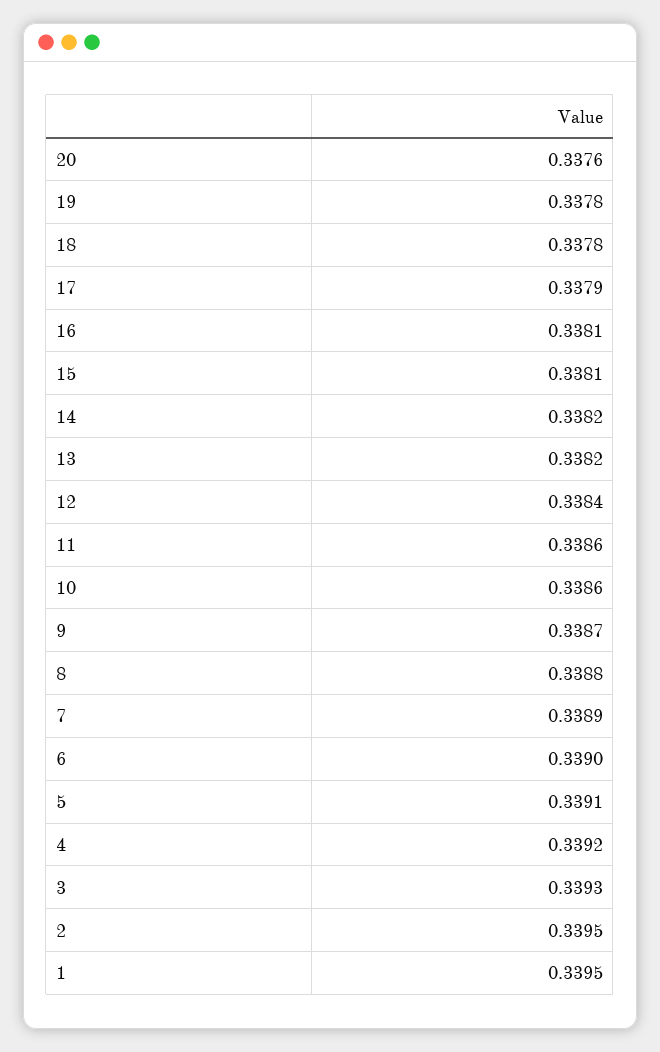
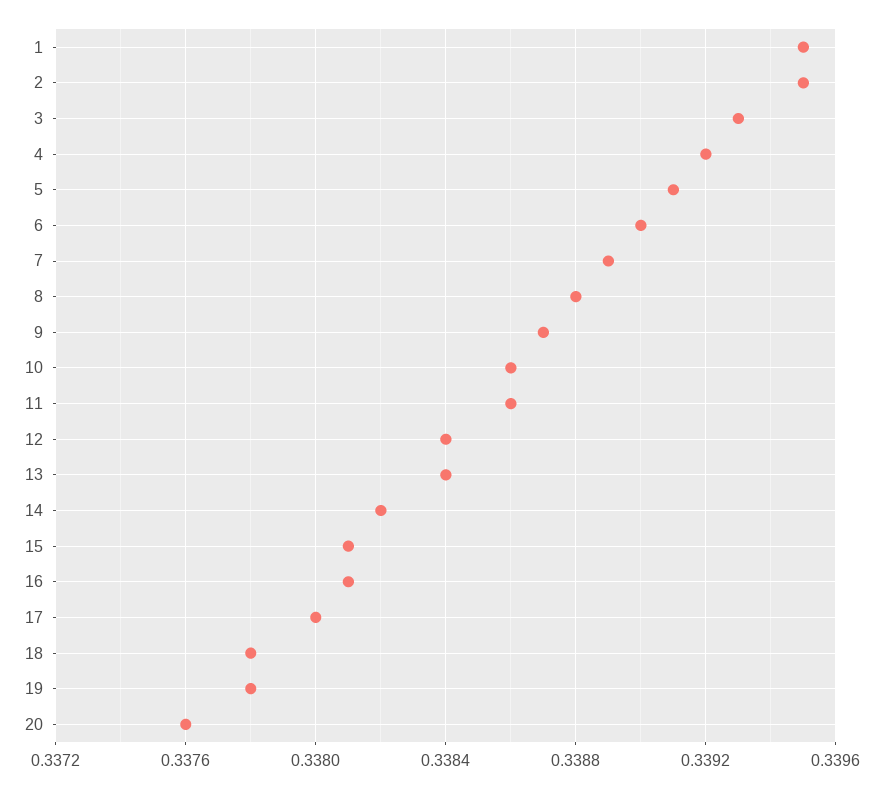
17: 0.3379 -> 0.338
13: 0.3382 -> 0.3384

